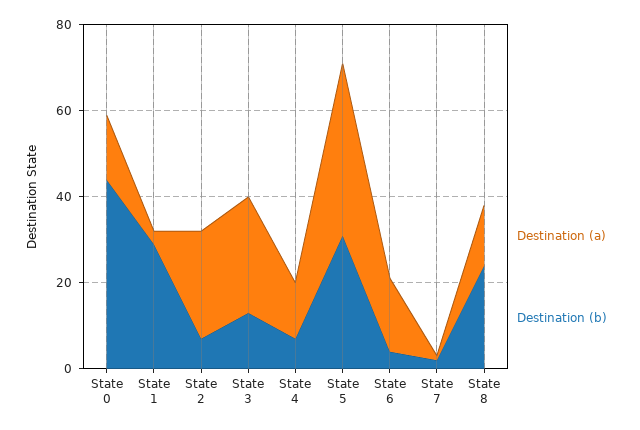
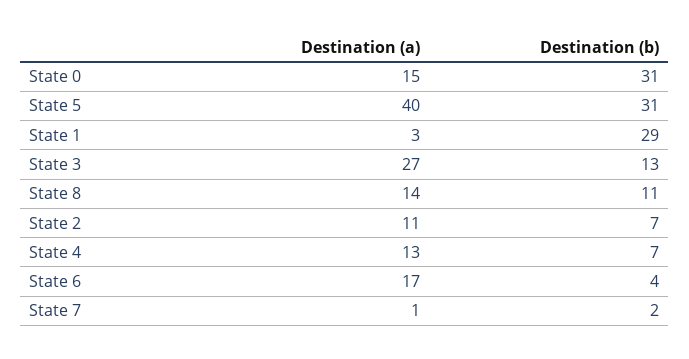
Destination (b), State 0: 45 -> 31
Destination (a), State 2: 25 -> 11
Destination (b), State 8: 25 -> 11

